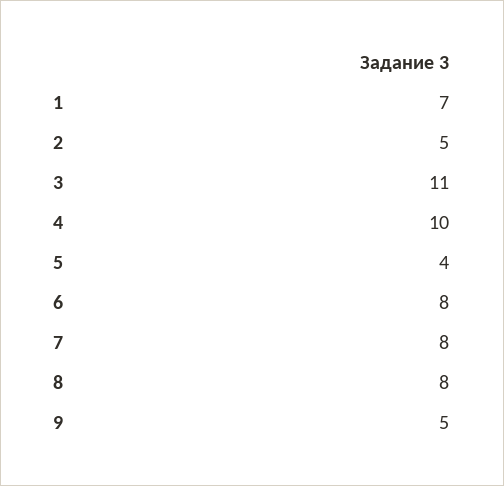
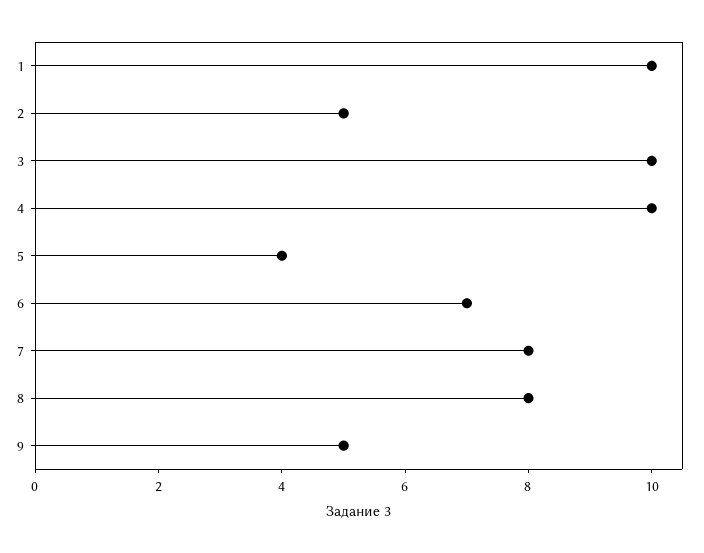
1: 7 -> 10
3: 11 -> 10
6: 8 -> 7

